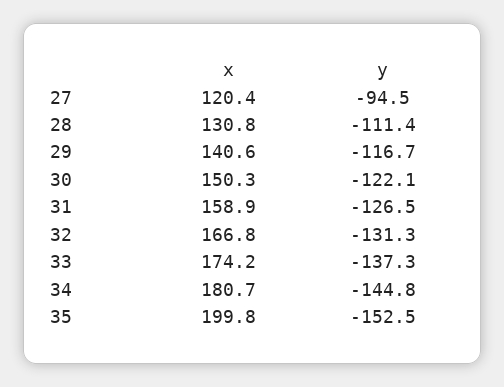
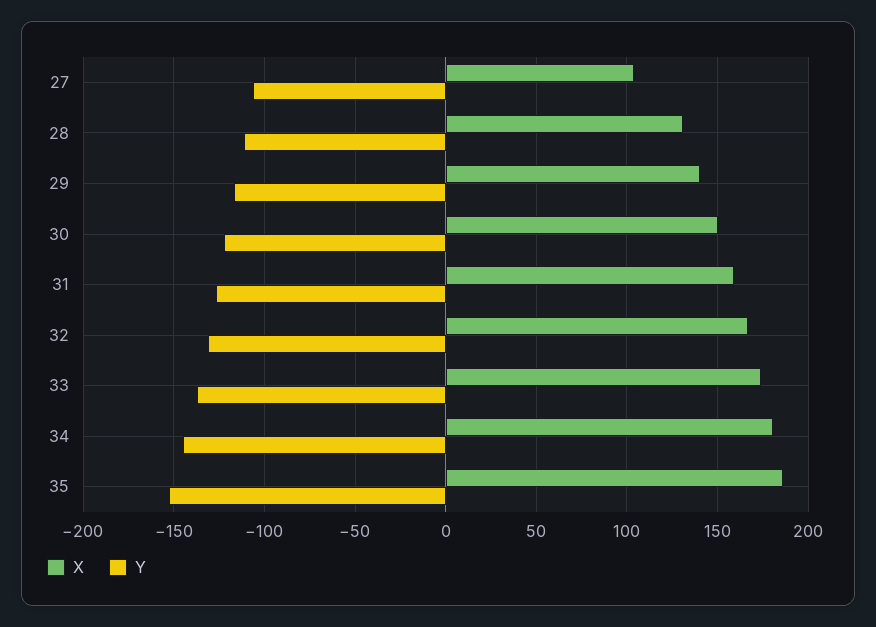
x, 27: 120.4 -> 105
y, 27: -94.5 -> -105
x, 35: 199.8 -> 185

